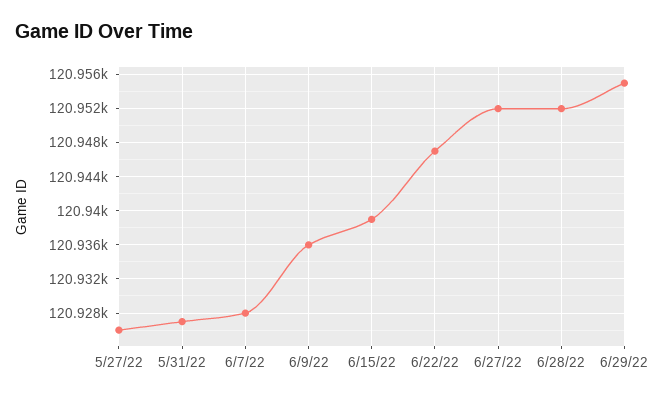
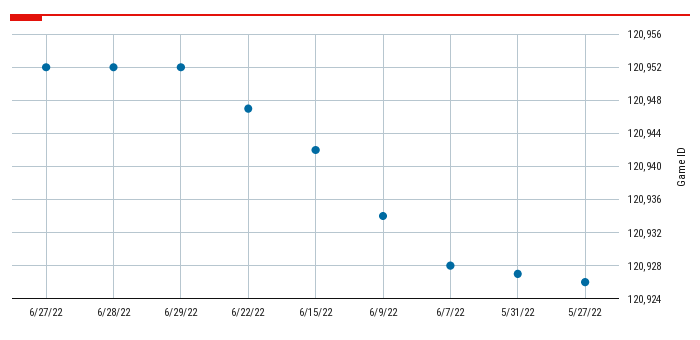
6/9/22: 120936 -> 120934
6/15/22: 120939 -> 120942
6/29/22: 120955 -> 120952

